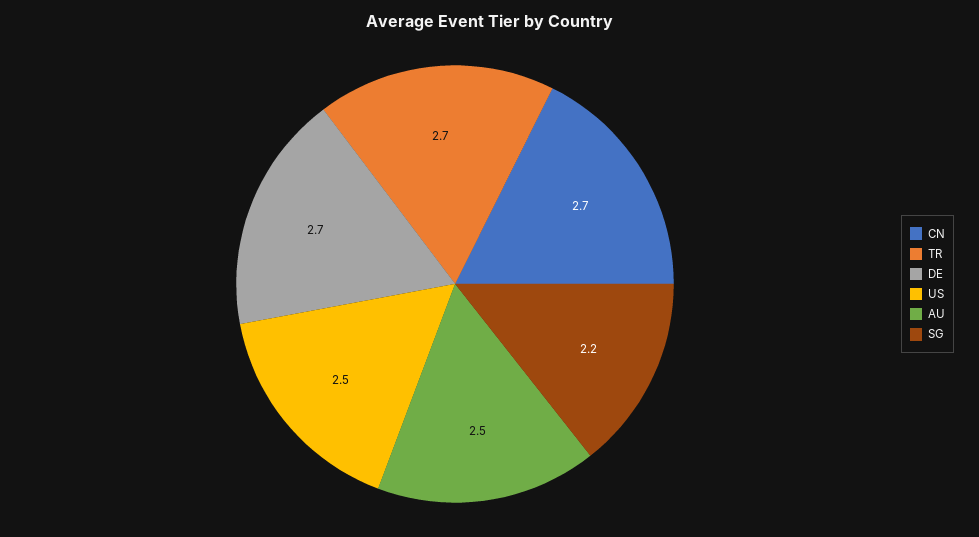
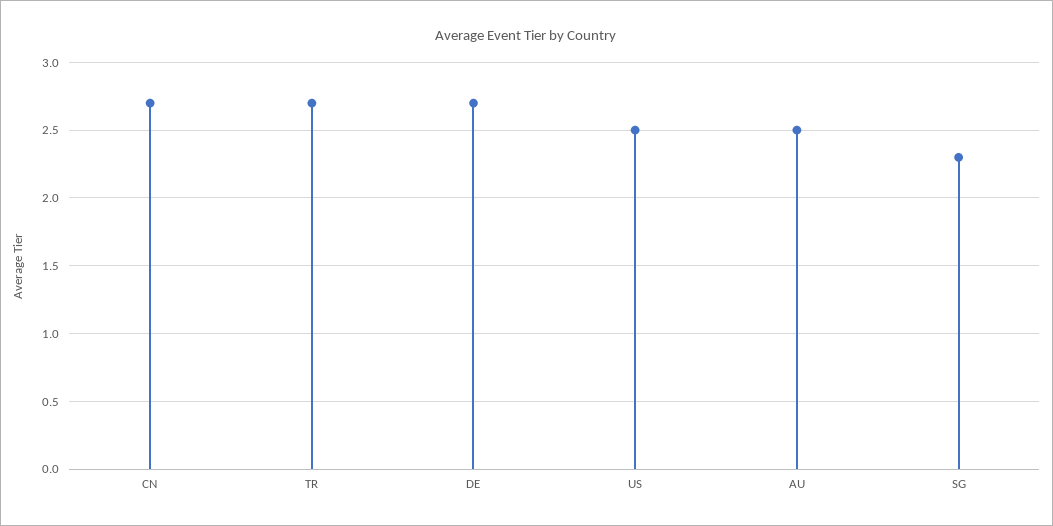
SG: 2.2 -> 2.3

